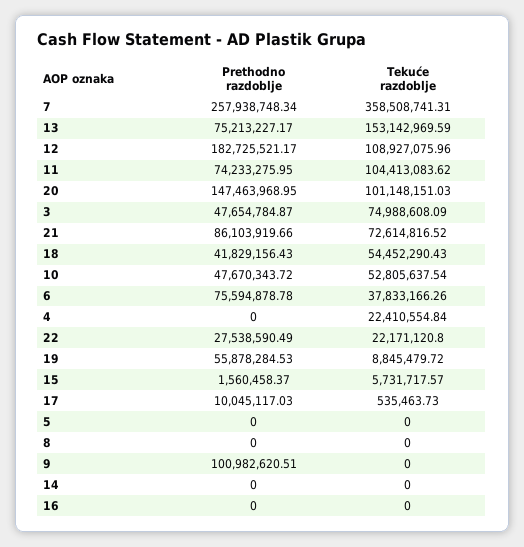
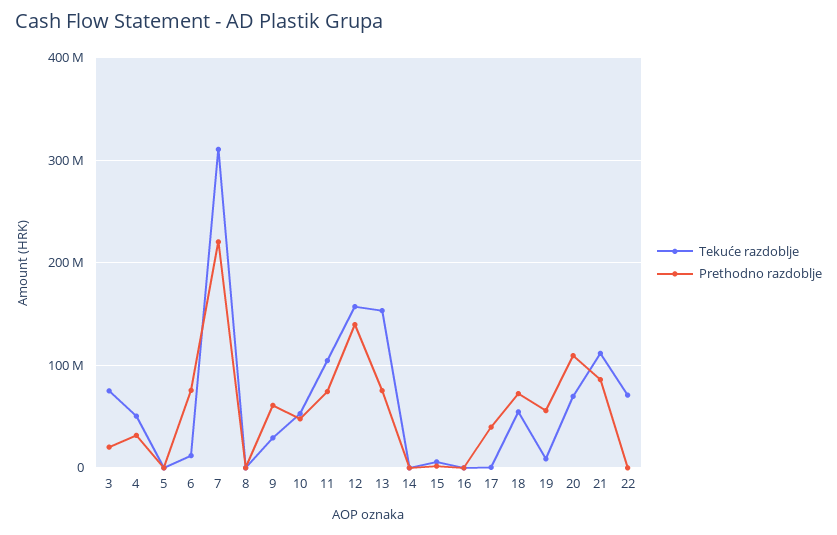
Prethodno razdoblje, 7: 257938748.34 -> 220000000
Tekuće razdoblje, 7: 358508741.31 -> 310000000
Prethodno razdoblje, 12: 182725521.17 -> 140000000
Tekuće razdoblje, 12: 108927075.96 -> 160000000
Prethodno razdoblje, 20: 147463968.95 -> 110000000
Tekuće razdoblje, 20: 101148151.03 -> 70000000
Prethodno razdoblje, 3: 47654784.87 -> 20000000
Tekuće razdoblje, 21: 72614816.52 -> 110000000
Prethodno razdoblje, 18: 41829156.43 -> 70000000
Tekuće razdoblje, 6: 37833166.26 -> 10000000
Prethodno razdoblje, 4: 0 -> 30000000
Tekuće razdoblje, 4: 22410554.84 -> 50000000
Prethodno razdoblje, 22: 27538590.49 -> 0
Tekuće razdoblje, 22: 22171120.8 -> 70000000
Prethodno razdoblje, 17: 10045117.03 -> 40000000
Prethodno razdoblje, 9: 100982620.51 -> 60000000
Tekuće razdoblje, 9: 0 -> 30000000

